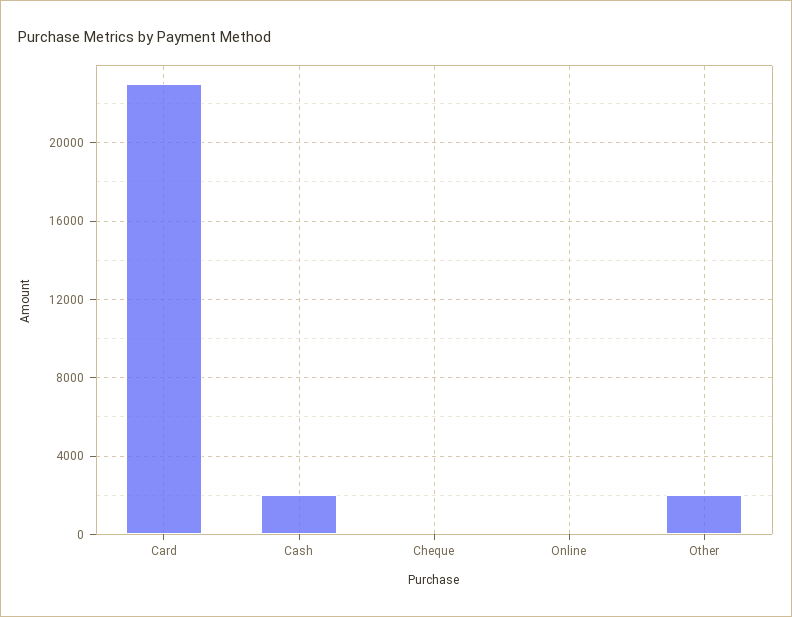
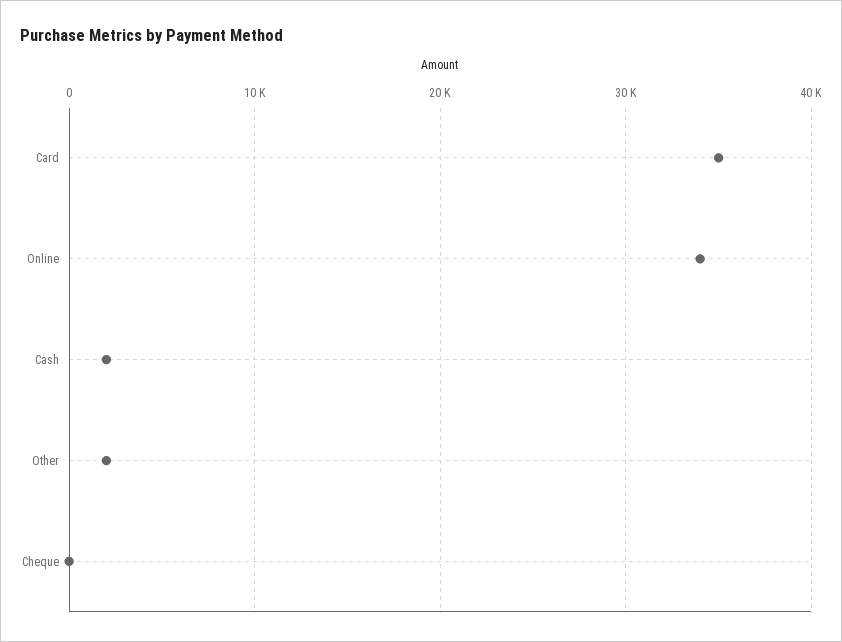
Card: 23000 -> 35000
Online: 0 -> 34000

